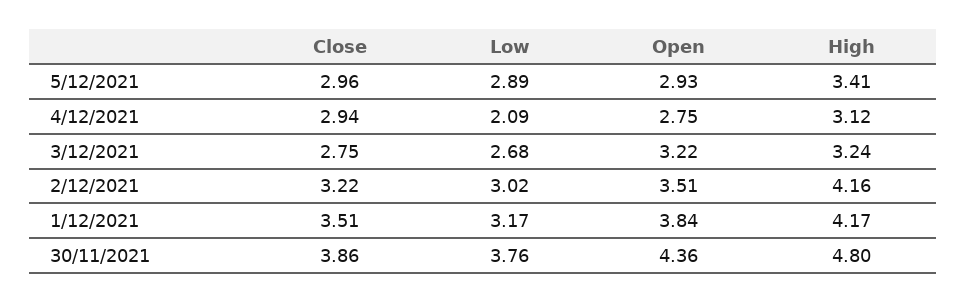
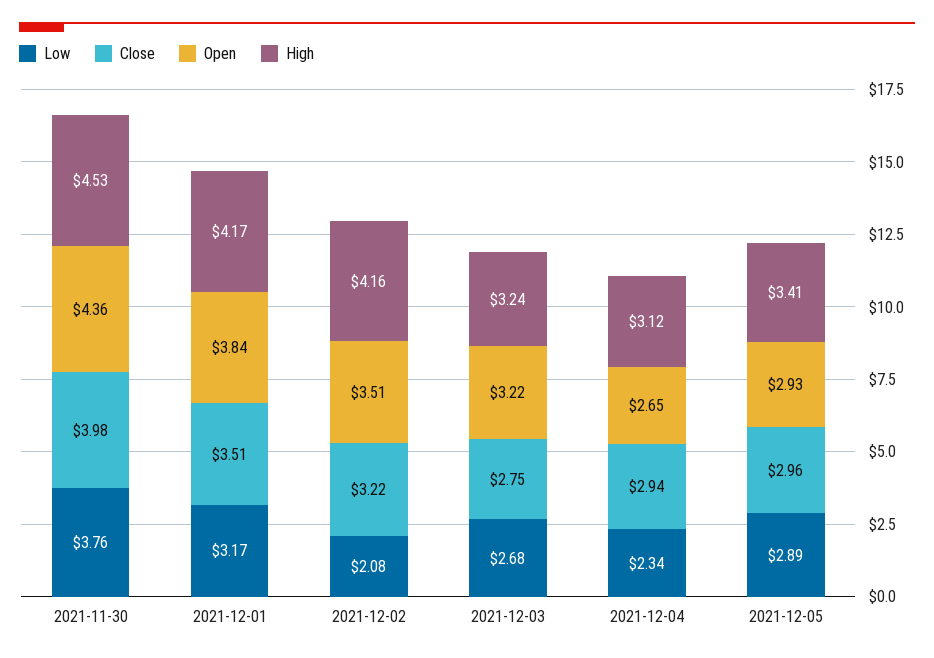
Low, 4/12/2021: 2.09 -> 2.34
Open, 4/12/2021: 2.75 -> 2.65
Low, 2/12/2021: 3.02 -> 2.08
Close, 30/11/2021: 3.86 -> 3.98
High, 30/11/2021: 4.8 -> 4.53

